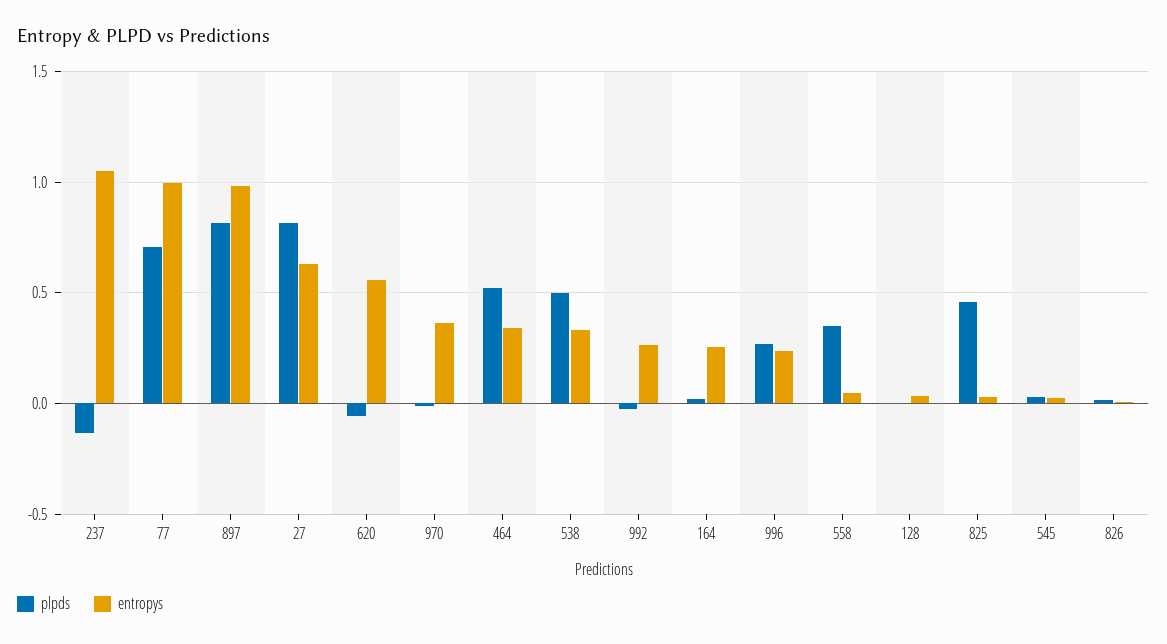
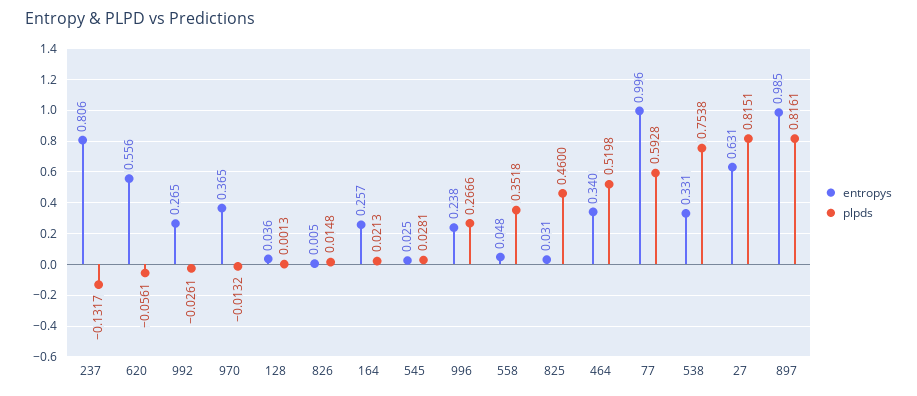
entropys, 237: 1.05 -> 0.806
plpds, 77: 0.7 -> 0.5928
plpds, 538: 0.5 -> 0.7538

